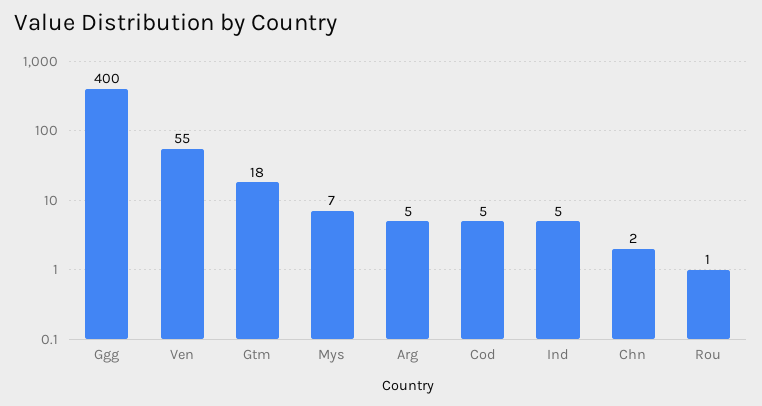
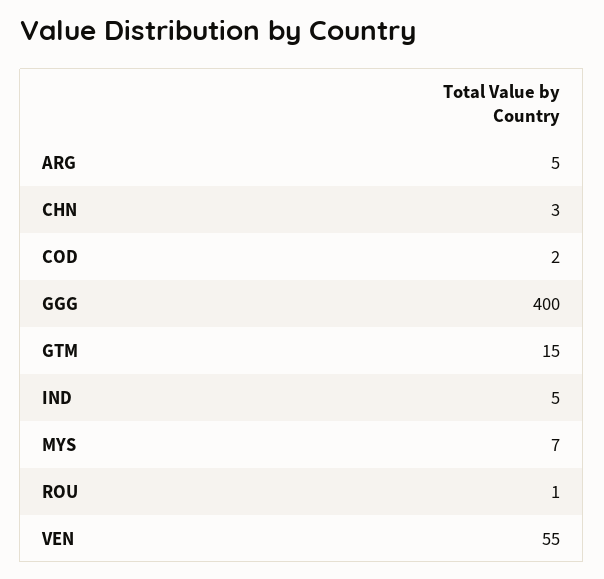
Gtm: 18 -> 15
Cod: 5 -> 2
Chn: 2 -> 3

